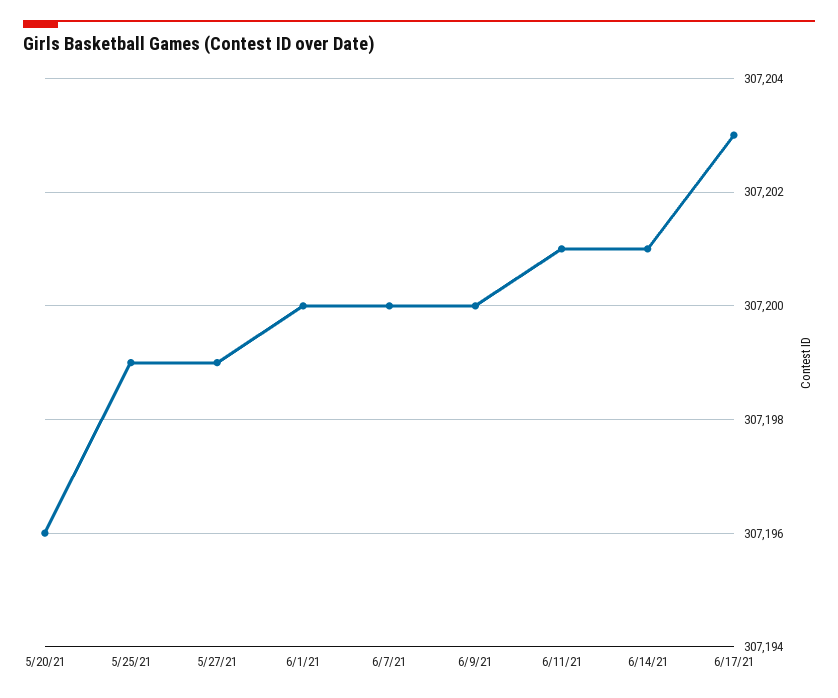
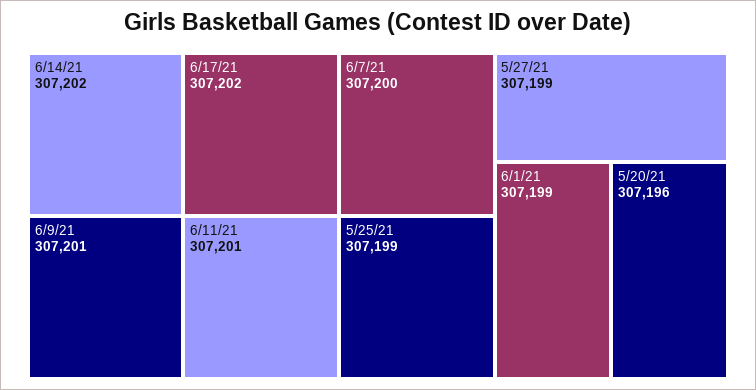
6/1/21: 307200 -> 307199
6/9/21: 307200 -> 307201
6/14/21: 307201 -> 307202
6/17/21: 307203 -> 307202

